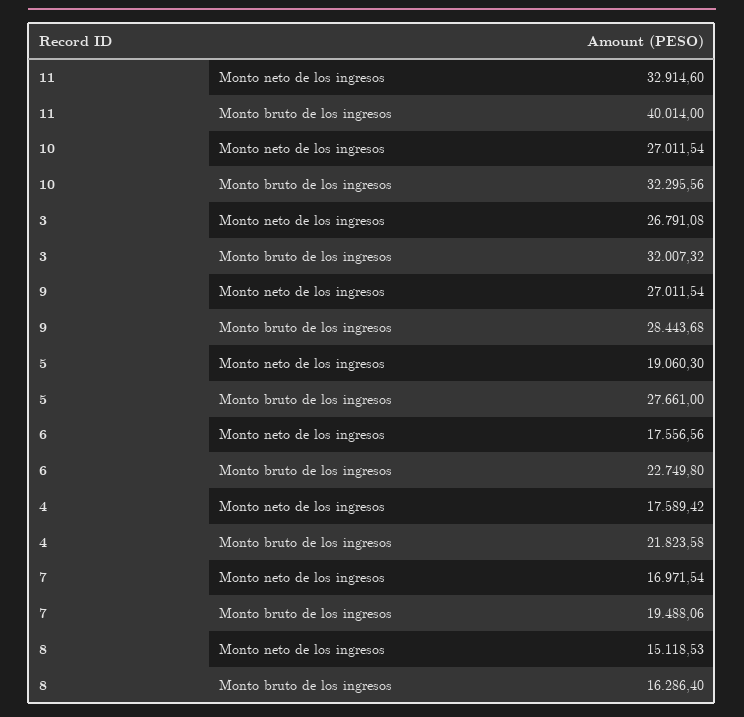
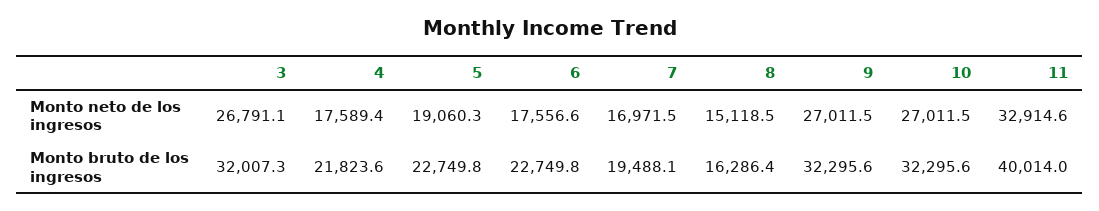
9, Monto bruto de los ingresos: 28443.68 -> 32295.6
5, Monto bruto de los ingresos: 27661 -> 22749.8

